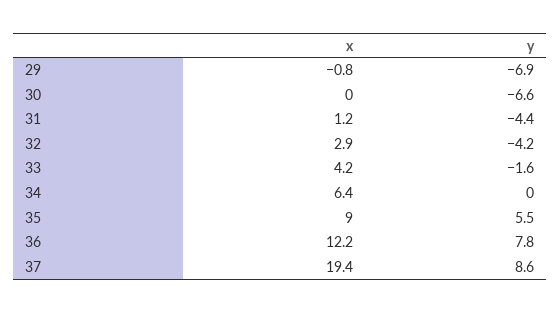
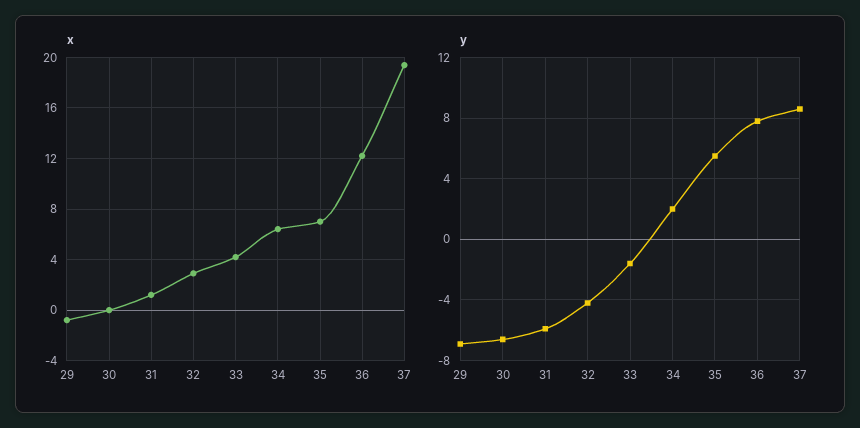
y, 31: -4.4 -> -6
y, 34: 0 -> 2
x, 35: 9 -> 7

